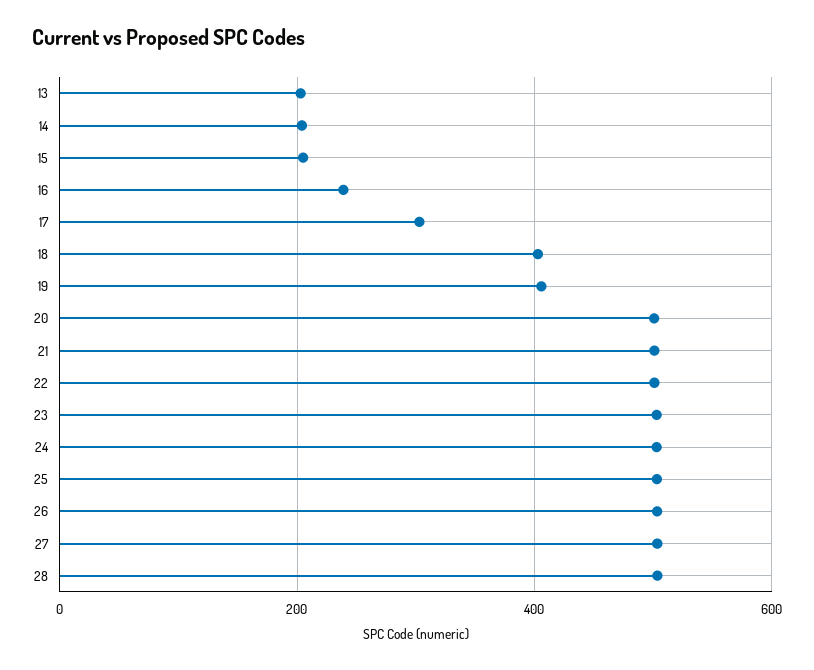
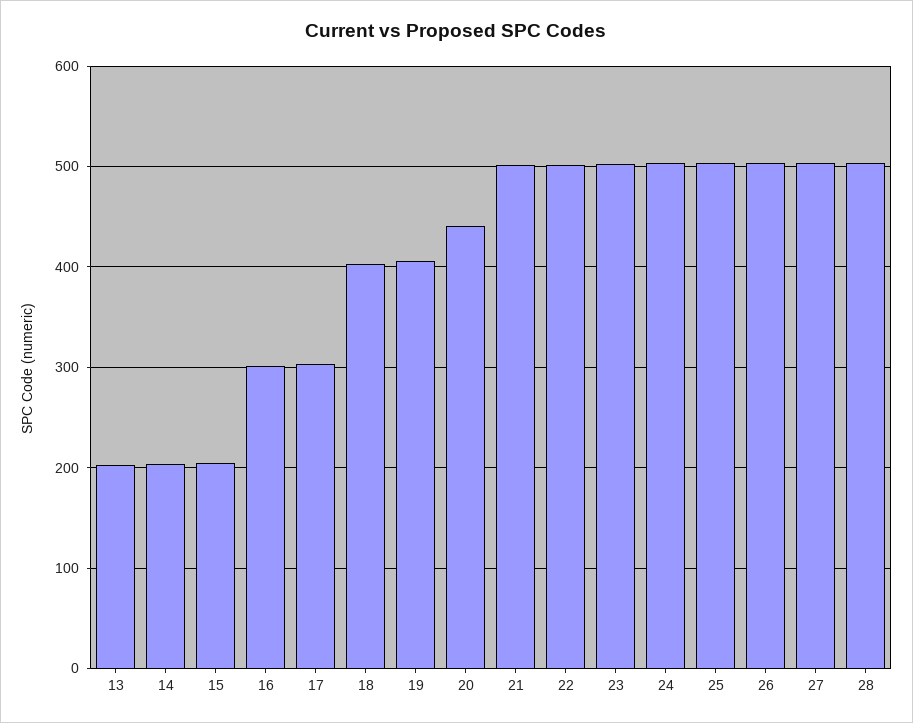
16: 240 -> 300
20: 500 -> 440

